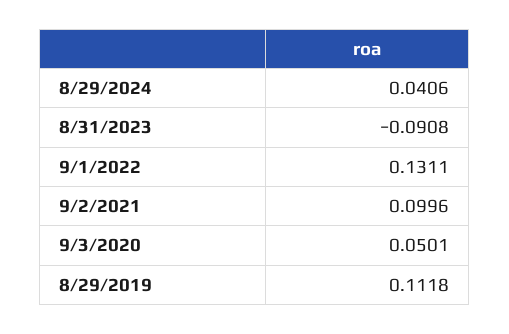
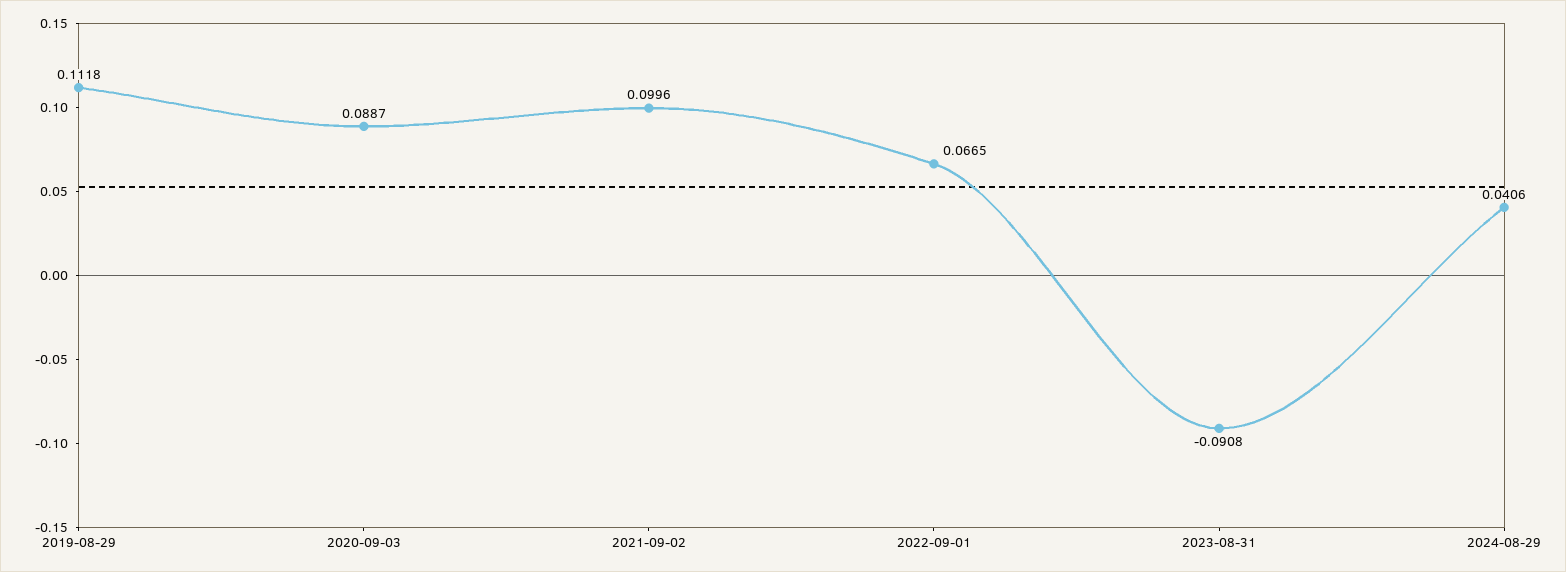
9/1/2022: 0.1311 -> 0.0665
9/3/2020: 0.0501 -> 0.0887

